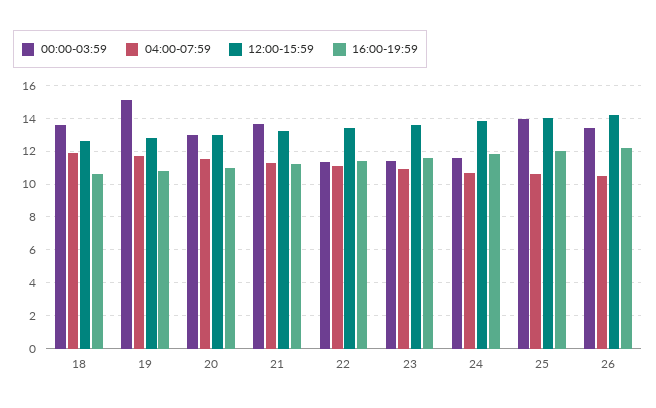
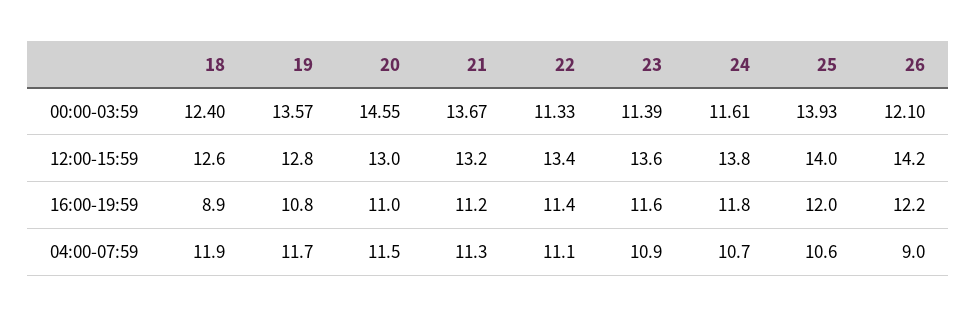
00:00-03:59, 18: 13.5 -> 12.4
16:00-19:59, 18: 10.5 -> 8.9
00:00-03:59, 19: 15 -> 13.57
00:00-03:59, 20: 13 -> 14.55
00:00-03:59, 26: 13.5 -> 12.1
04:00-07:59, 26: 10.5 -> 9

